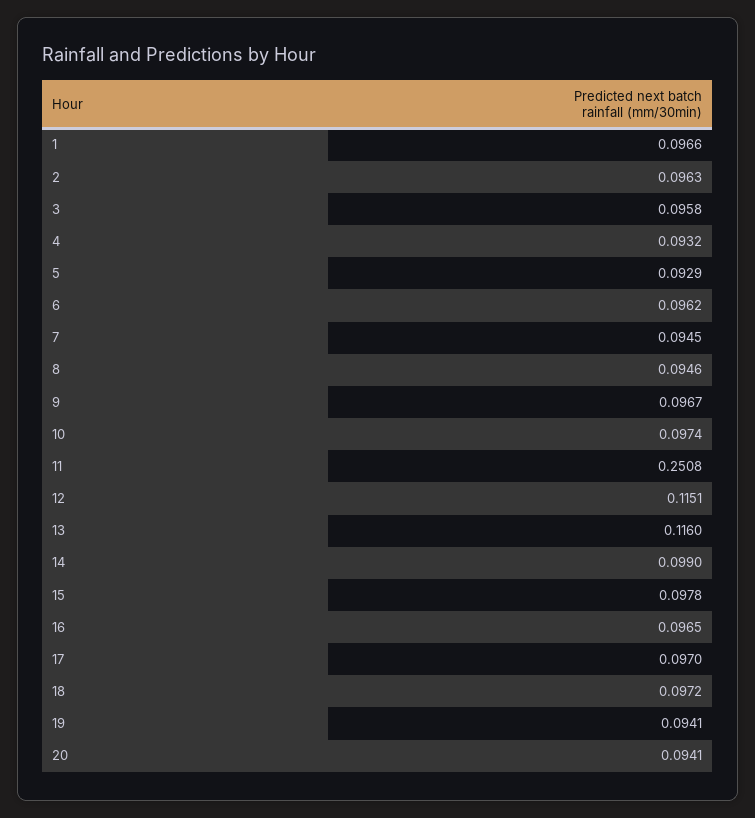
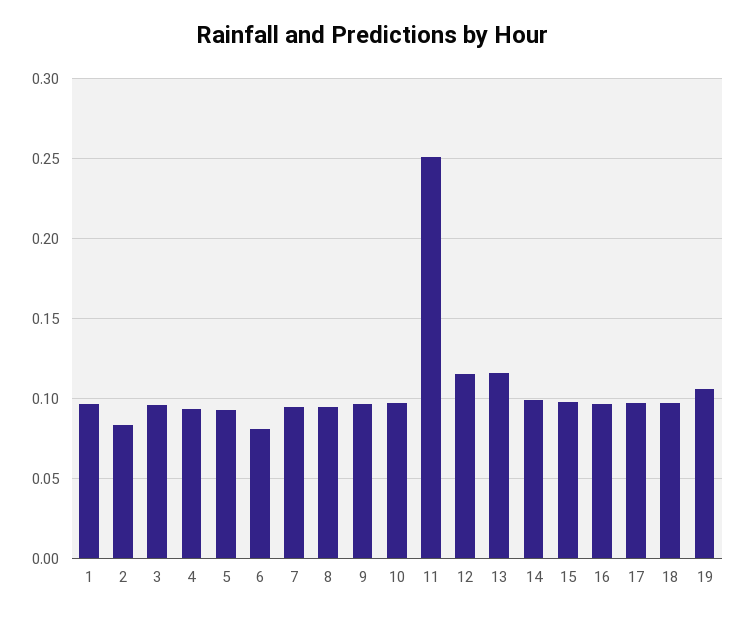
2: 0.0963 -> 0.085
6: 0.0962 -> 0.08
19: 0.0941 -> 0.105
20: 0.0941 -> none

